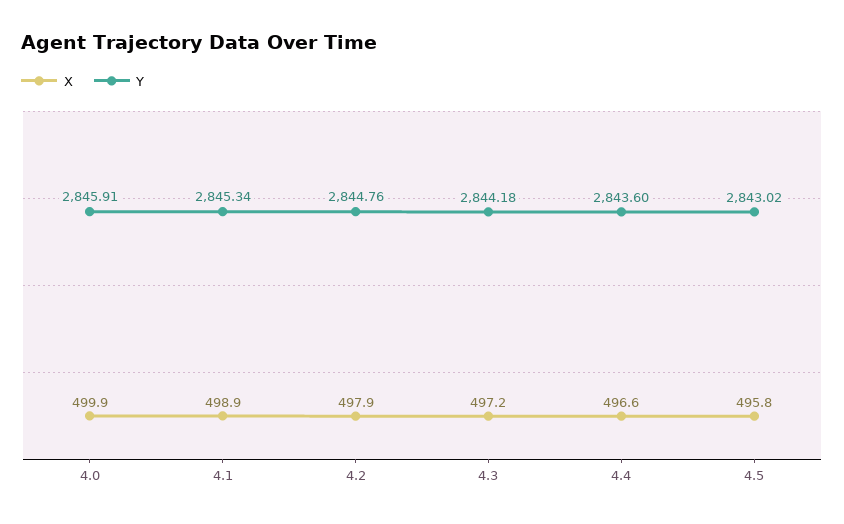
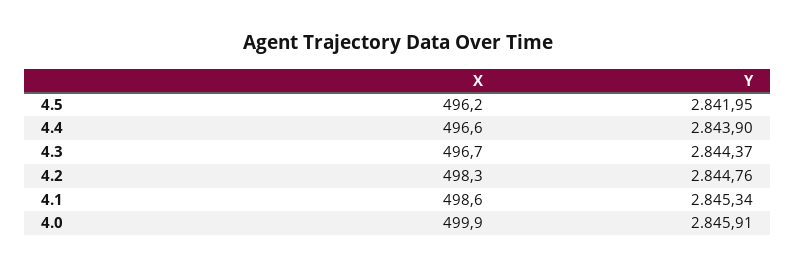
X, 4.1: 498.9 -> 498.6
X, 4.2: 497.9 -> 498.3
X, 4.3: 497.2 -> 496.7
Y, 4.3: 2844.18 -> 2844.37
Y, 4.4: 2843.6 -> 2843.9
X, 4.5: 495.8 -> 496.2
Y, 4.5: 2843.02 -> 2841.95

